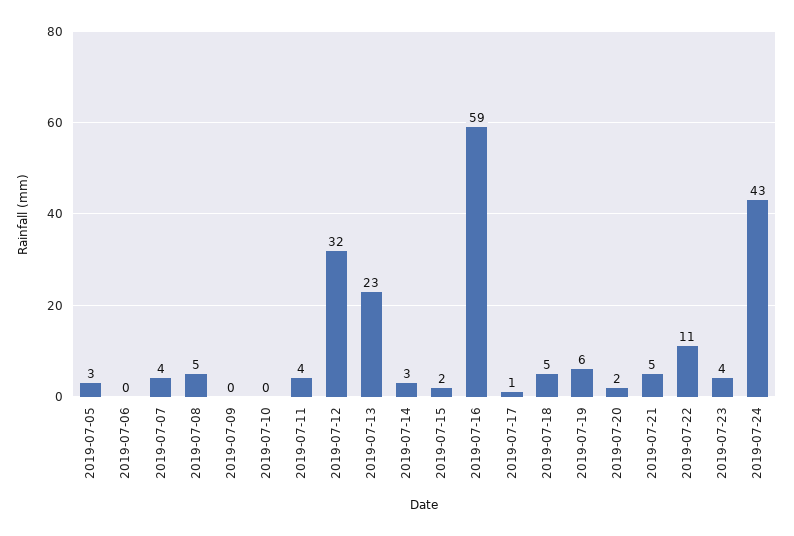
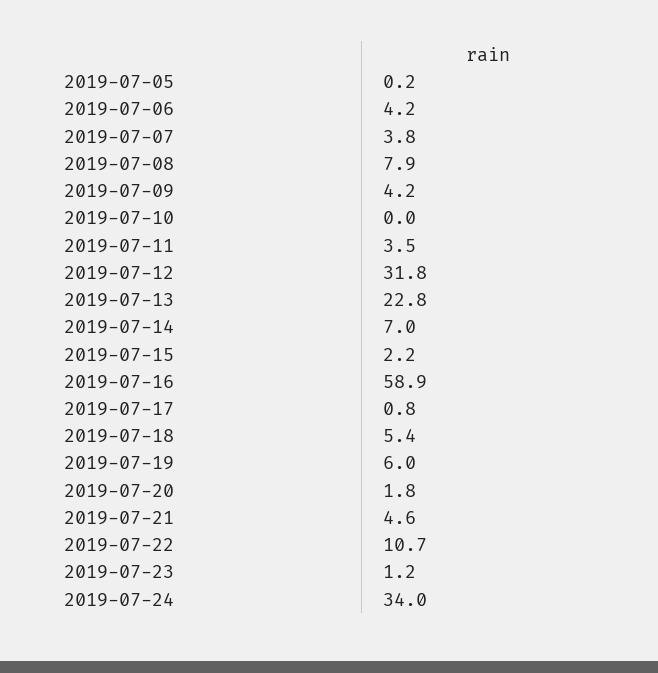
2019-07-05: 3 -> 0.2
2019-07-06: 0 -> 4.2
2019-07-08: 5 -> 7.9
2019-07-09: 0 -> 4.2
2019-07-14: 3 -> 7
2019-07-23: 4 -> 1.2
2019-07-24: 43 -> 34

